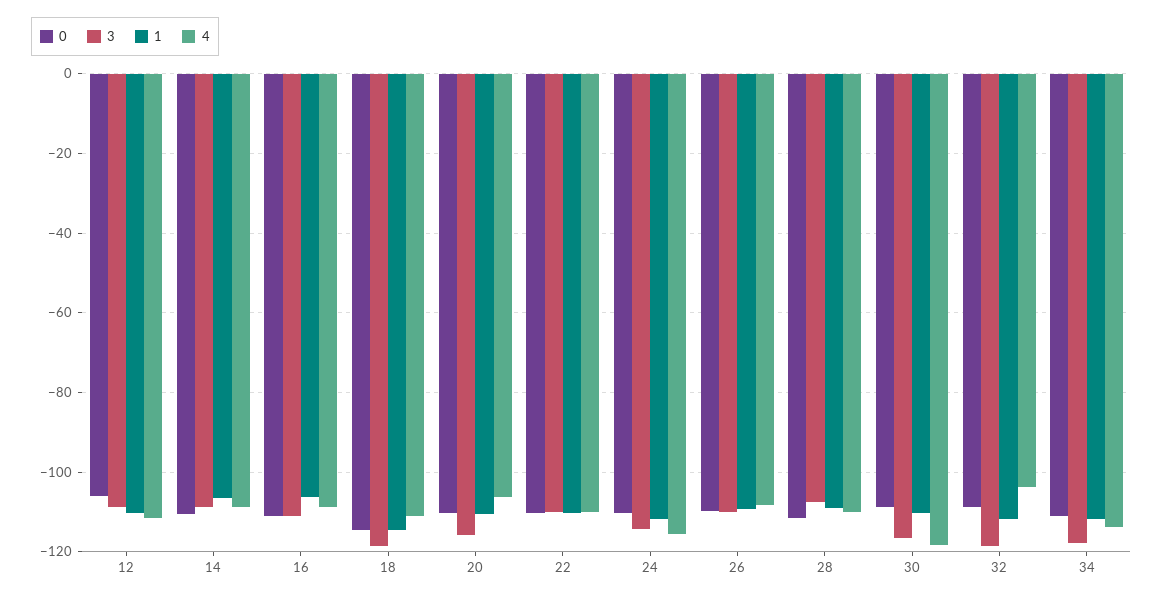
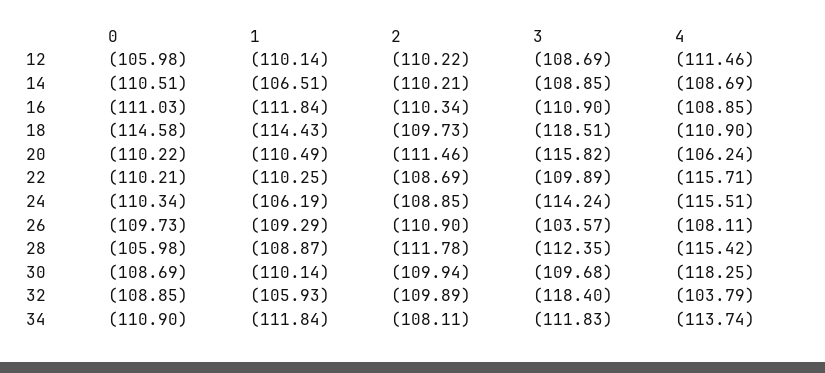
1, 16: -106 -> -111.84
4, 22: -110 -> -115.71
1, 24: -112 -> -106.19
3, 26: -110 -> -103.57
0, 28: -112 -> -105.98
3, 28: -108 -> -112.35
4, 28: -110 -> -115.42
3, 30: -116 -> -109.68
1, 32: -112 -> -105.93
3, 34: -118 -> -111.83
2, 12: none -> -110.22
2, 14: none -> -110.21
2, 16: none -> -110.34
2, 18: none -> -109.73
2, 20: none -> -111.46
2, 22: none -> -108.69
2, 24: none -> -108.85
2, 26: none -> -110.9
2, 28: none -> -111.78
2, 30: none -> -109.94
2, 32: none -> -109.89
2, 34: none -> -108.11

